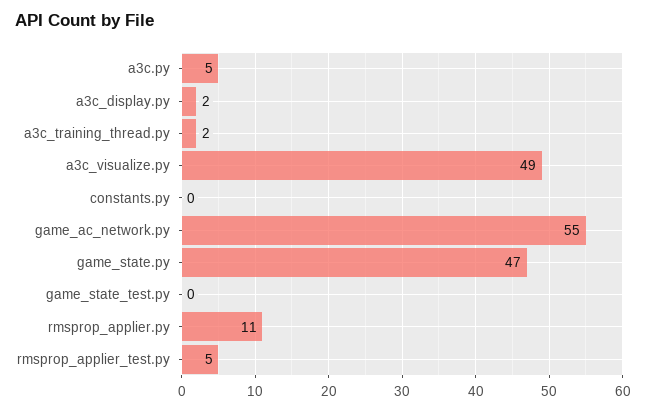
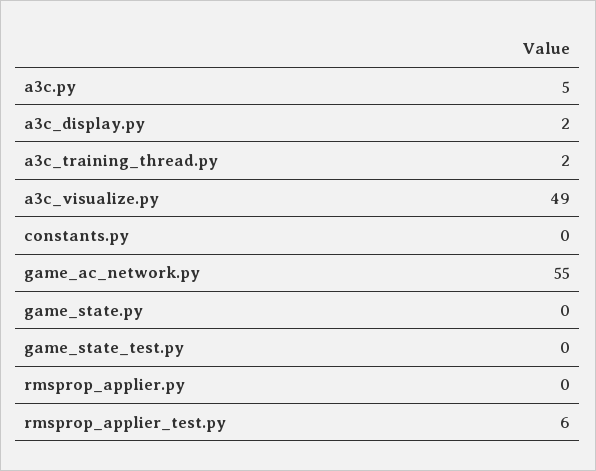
game_state.py: 47 -> 0
rmsprop_applier.py: 11 -> 0
rmsprop_applier_test.py: 5 -> 6

